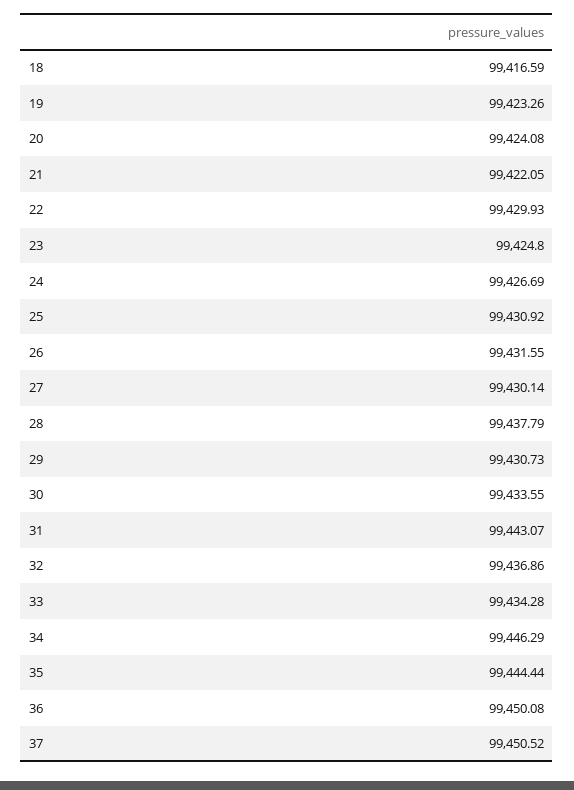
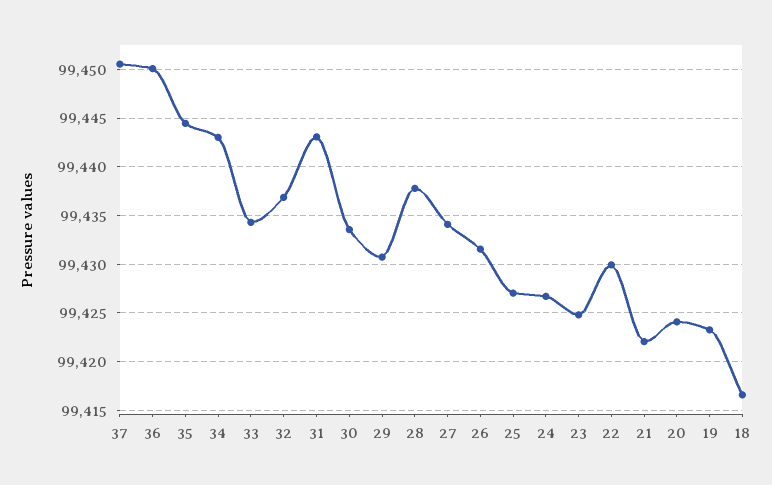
25: 99430.92 -> 99427
27: 99430.14 -> 99434
34: 99446.29 -> 99443

